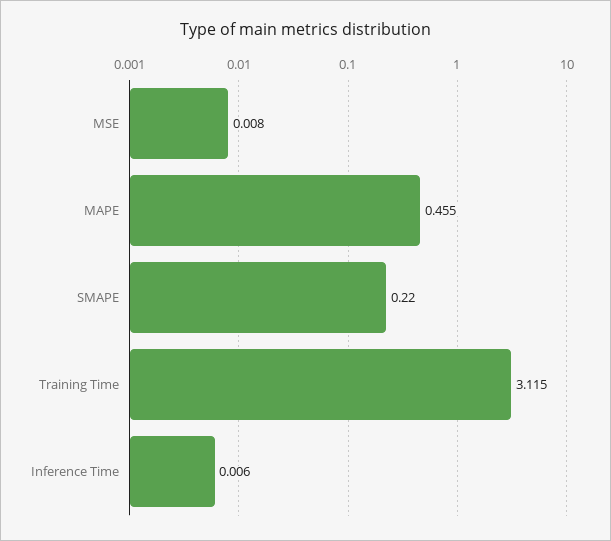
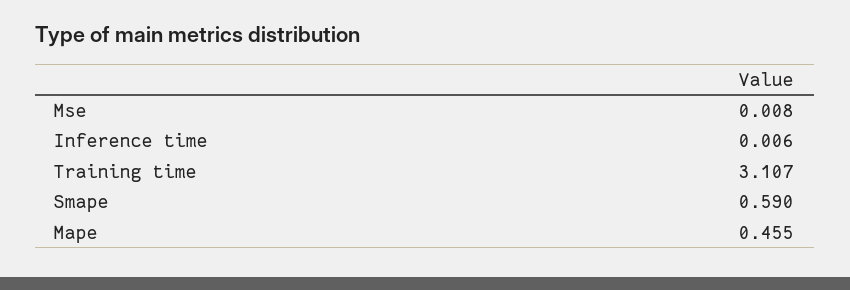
SMAPE: 0.22 -> 0.59
Training Time: 3.115 -> 3.107

